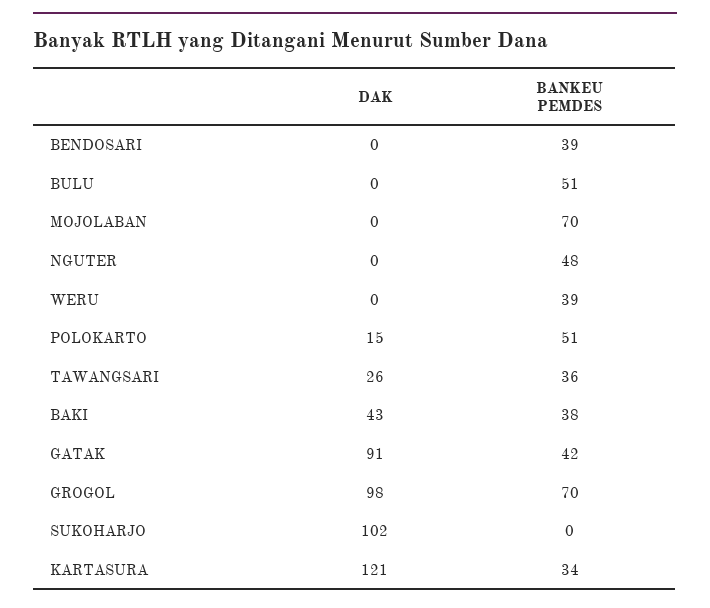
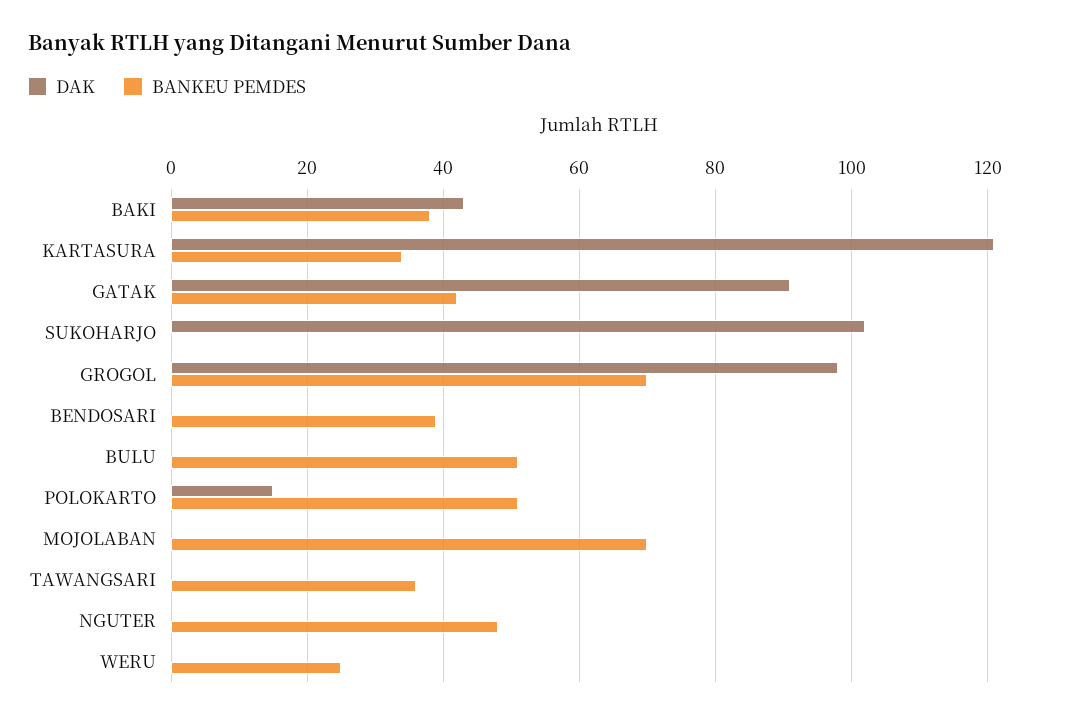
BANKEU PEMDES, WERU: 39 -> 25
DAK, TAWANGSARI: 26 -> 0

